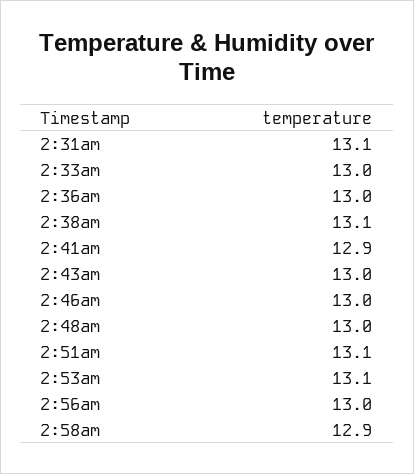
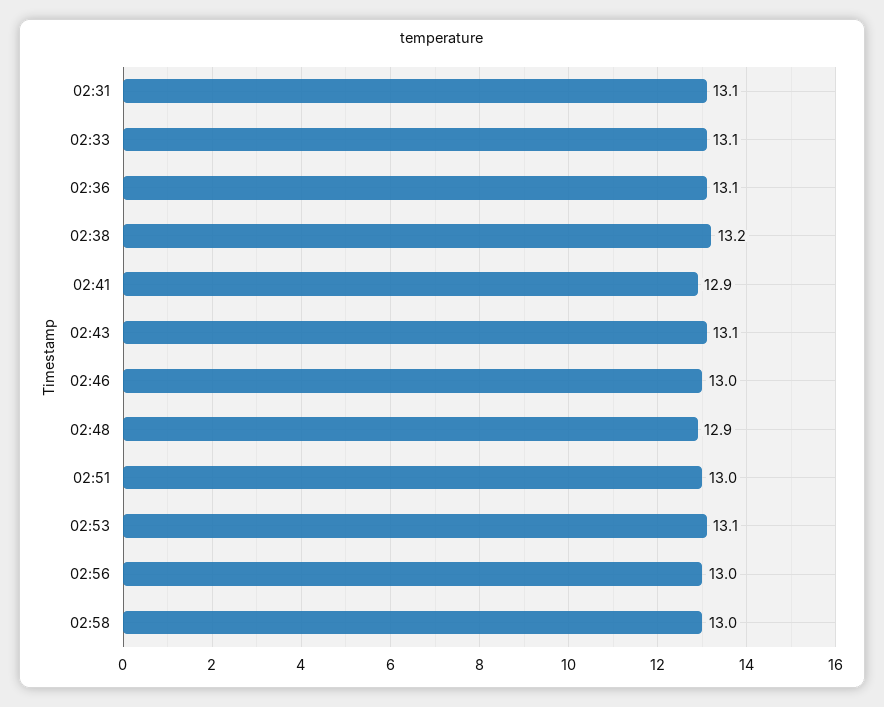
2:33am: 13 -> 13.1
2:36am: 13 -> 13.1
2:38am: 13.1 -> 13.2
2:43am: 13 -> 13.1
2:48am: 13 -> 12.9
2:51am: 13.1 -> 13
2:58am: 12.9 -> 13

